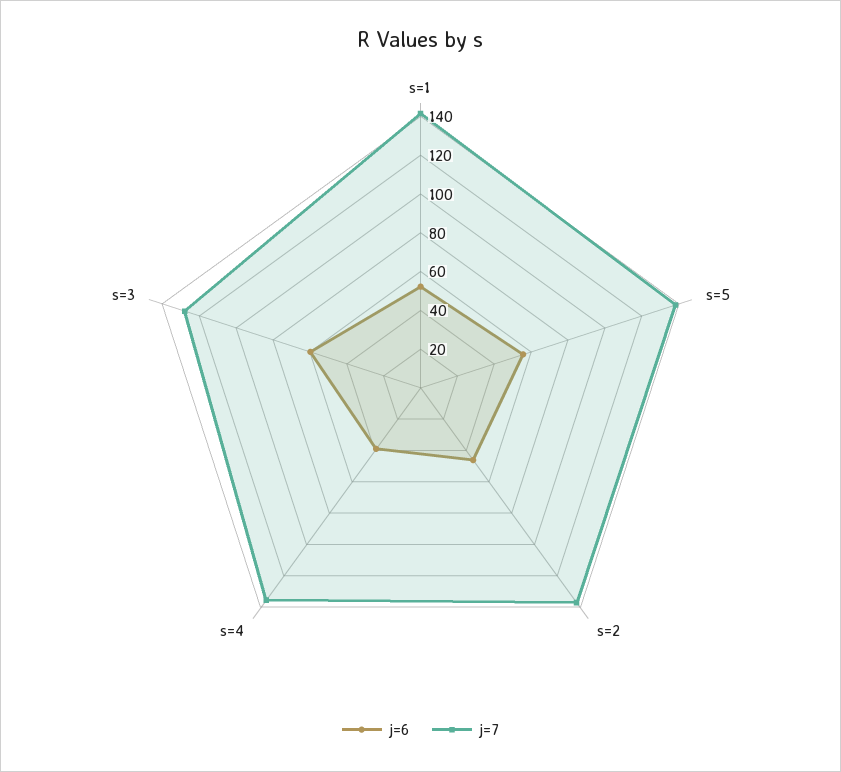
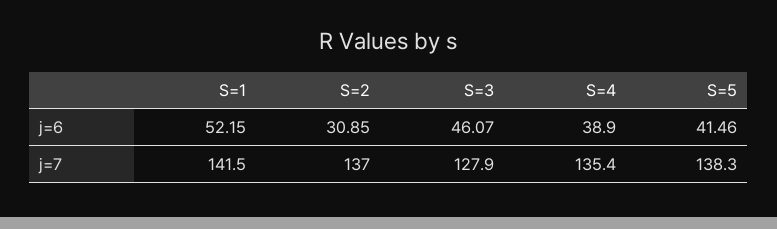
j=6, s=5: 55 -> 41.46
j=6, s=2: 45 -> 30.85
j=6, s=3: 60 -> 46.07

